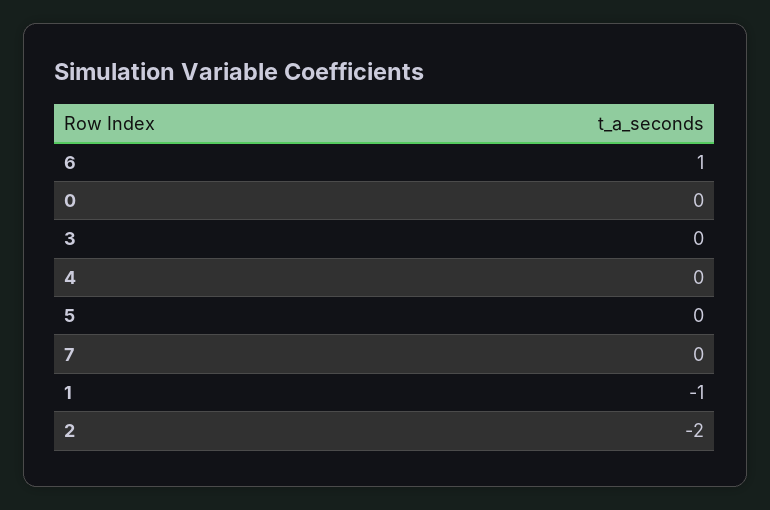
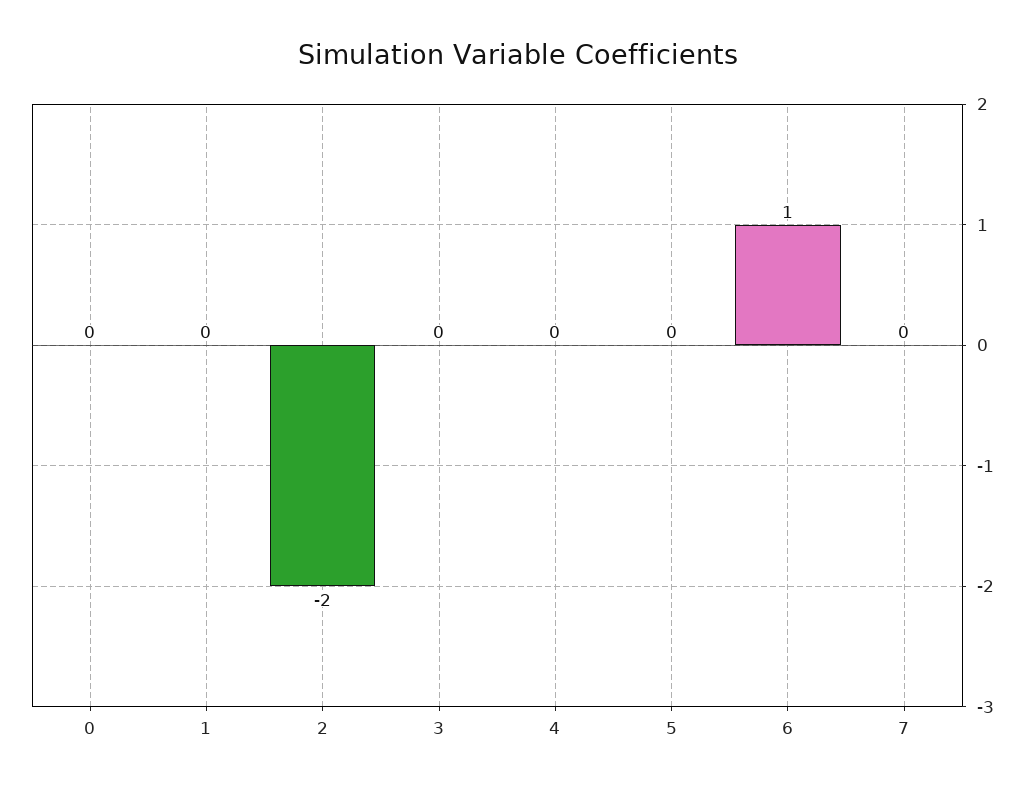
1: -1 -> 0

